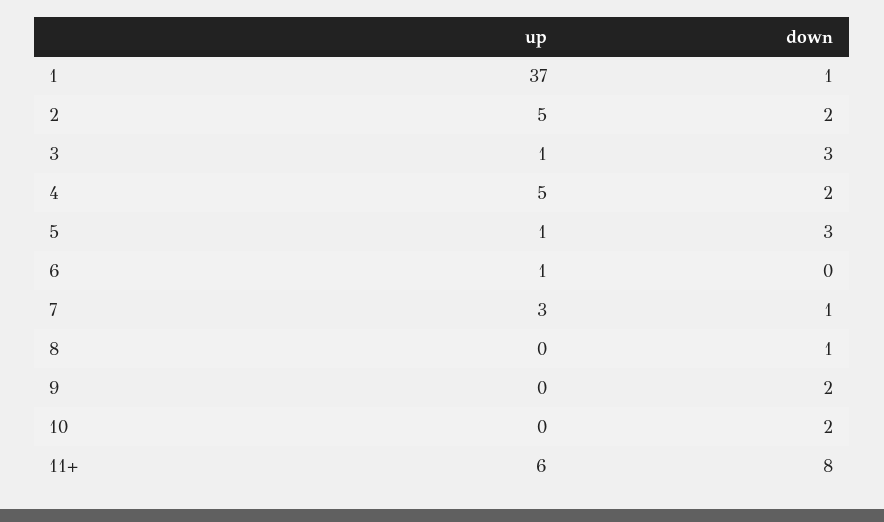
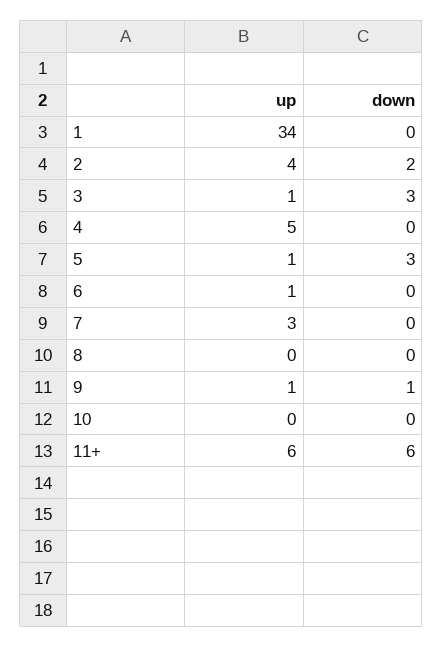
up, 1: 37 -> 34
down, 1: 1 -> 0
up, 2: 5 -> 4
down, 4: 2 -> 0
down, 7: 1 -> 0
down, 8: 1 -> 0
up, 9: 0 -> 1
down, 9: 2 -> 1
down, 10: 2 -> 0
down, 11+: 8 -> 6

